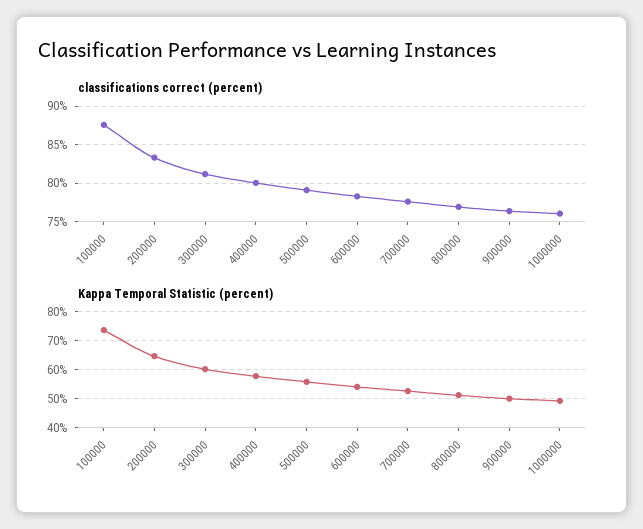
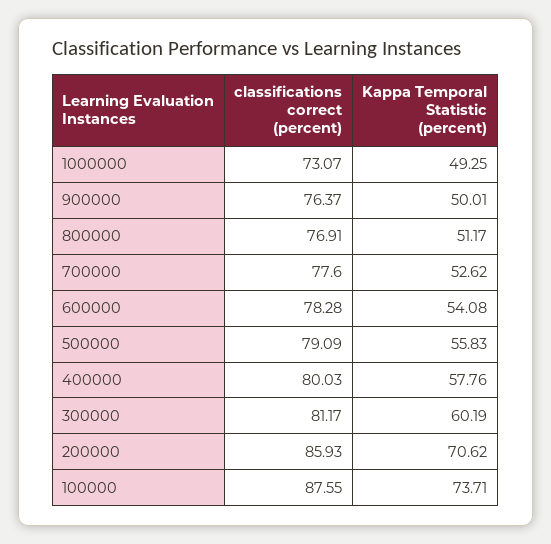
classifications correct (percent), 200000: 83 -> 85.93
classifications correct (percent), 1000000: 76 -> 73.07
Kappa Temporal Statistic (percent), 200000: 65 -> 70.62

